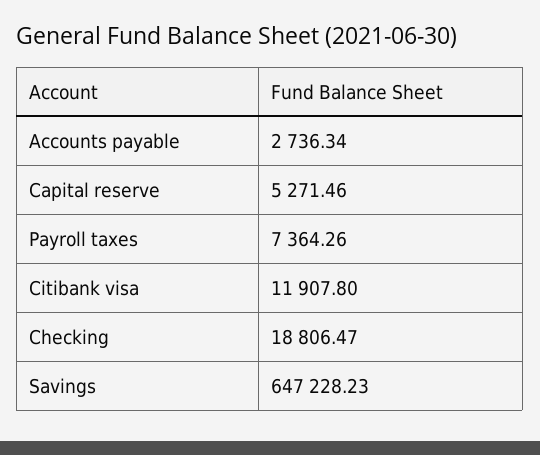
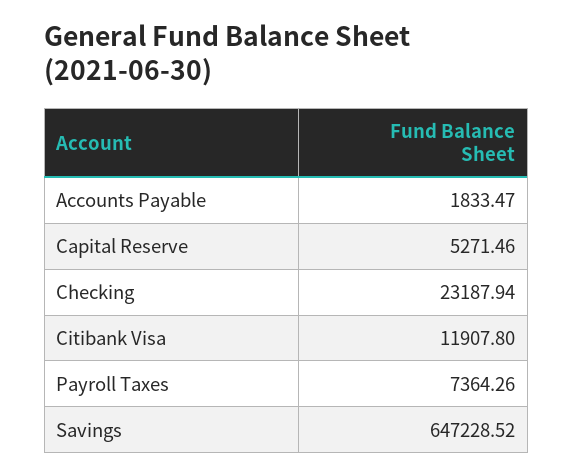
Accounts payable: 2736.34 -> 1833.47
Checking: 18806.47 -> 23187.94
Savings: 647228.23 -> 647228.52

